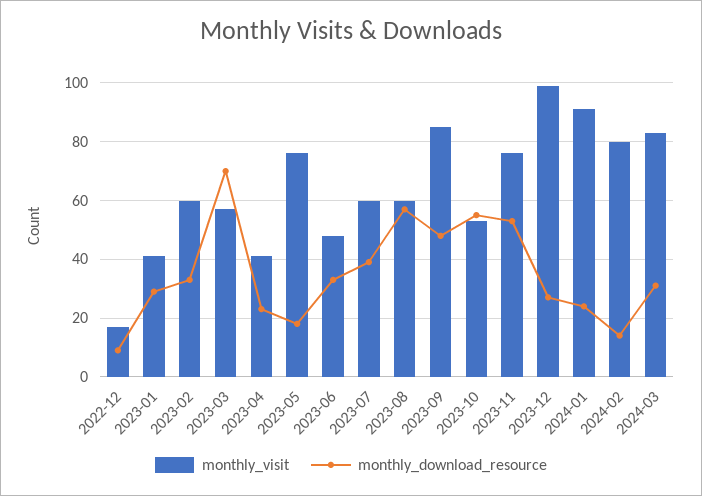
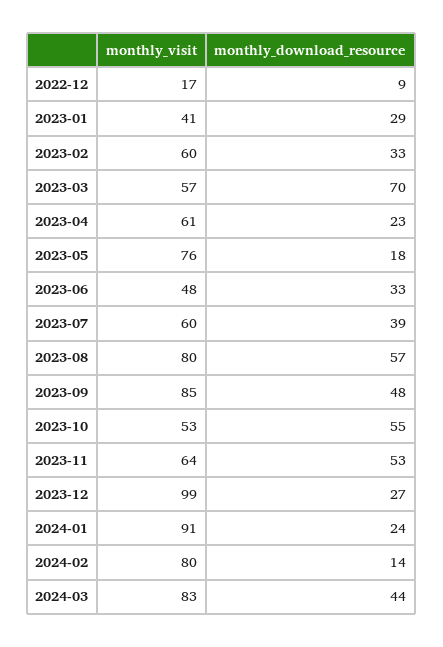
monthly_visit, 2023-04: 40 -> 61
monthly_visit, 2023-08: 60 -> 80
monthly_visit, 2023-11: 75 -> 64
monthly_download_resource, 2024-03: 30 -> 44

